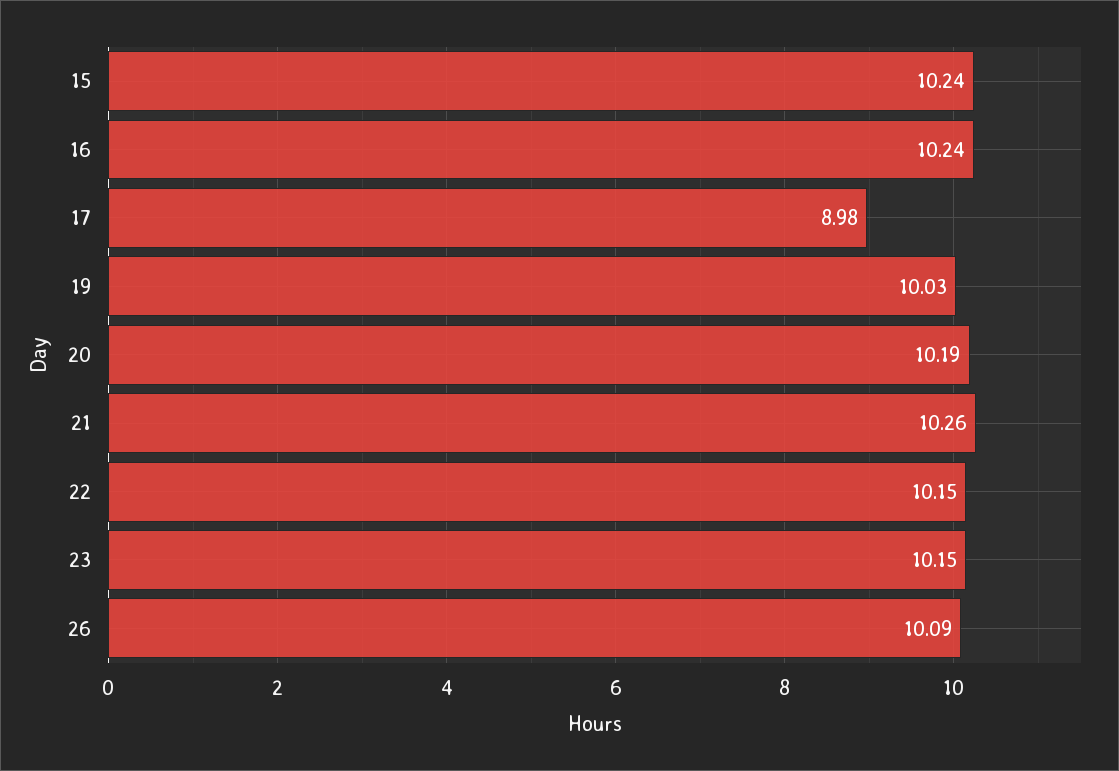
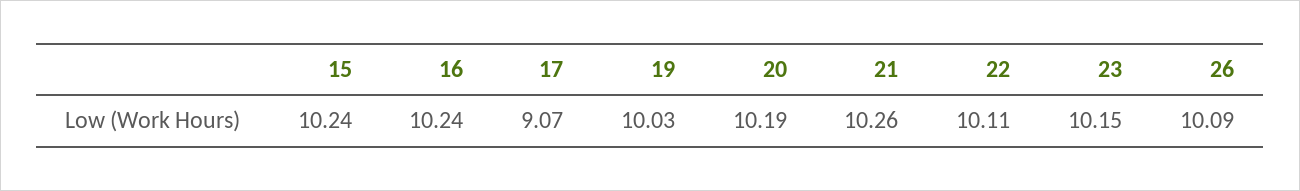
17: 8.98 -> 9.07
22: 10.15 -> 10.11

